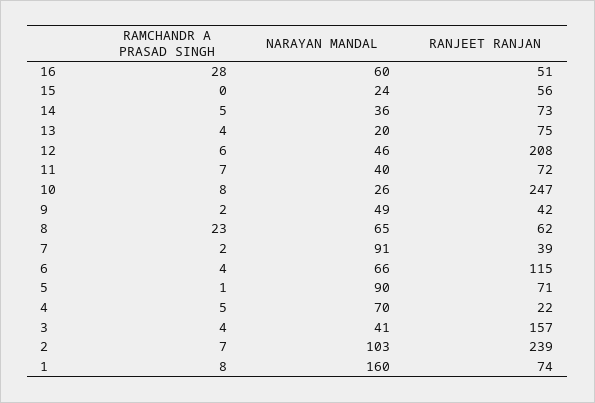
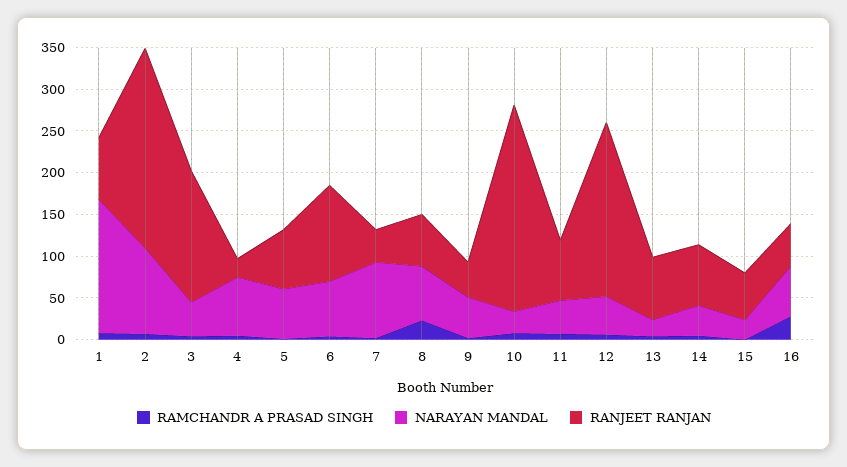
NARAYAN MANDAL, 5: 90 -> 60

